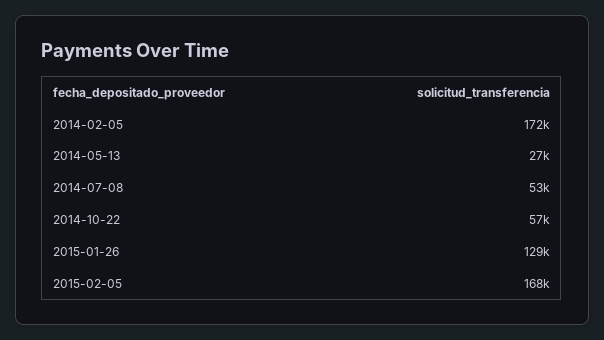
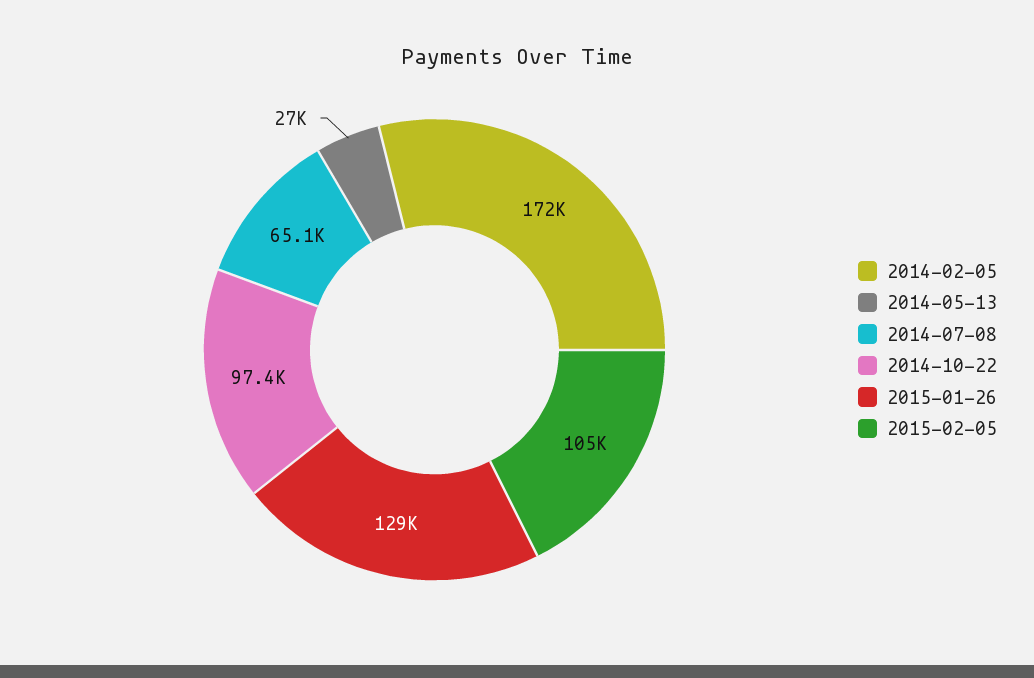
2014-07-08: 53000 -> 65100
2014-10-22: 57000 -> 97400
2015-02-05: 168000 -> 105000

